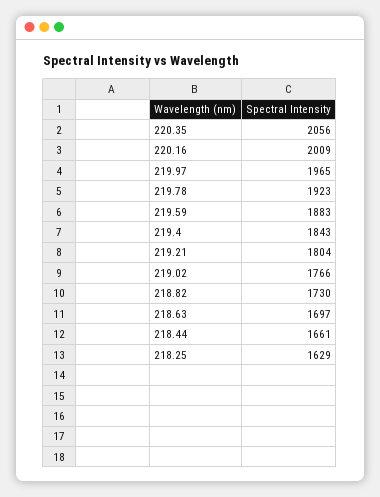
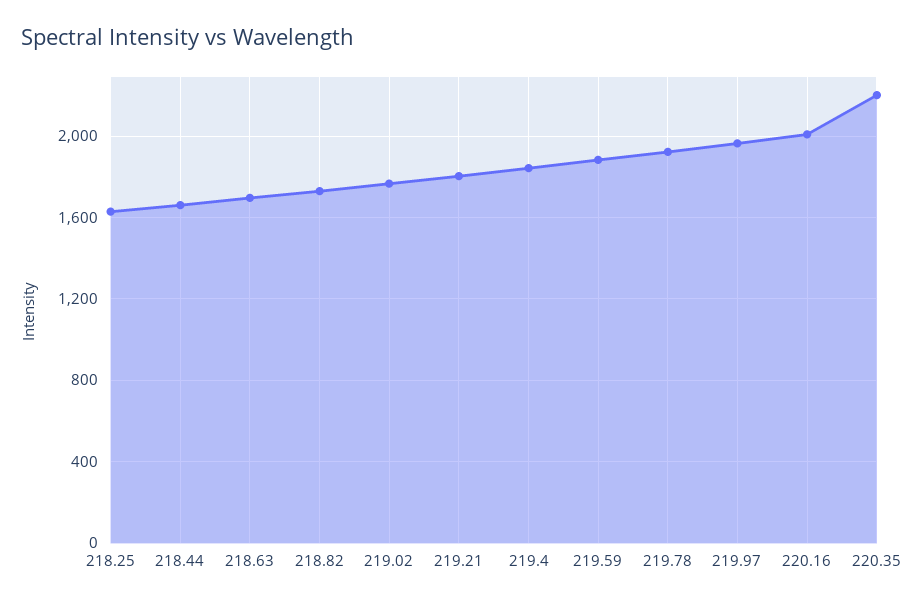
220.35: 2056 -> 2200

